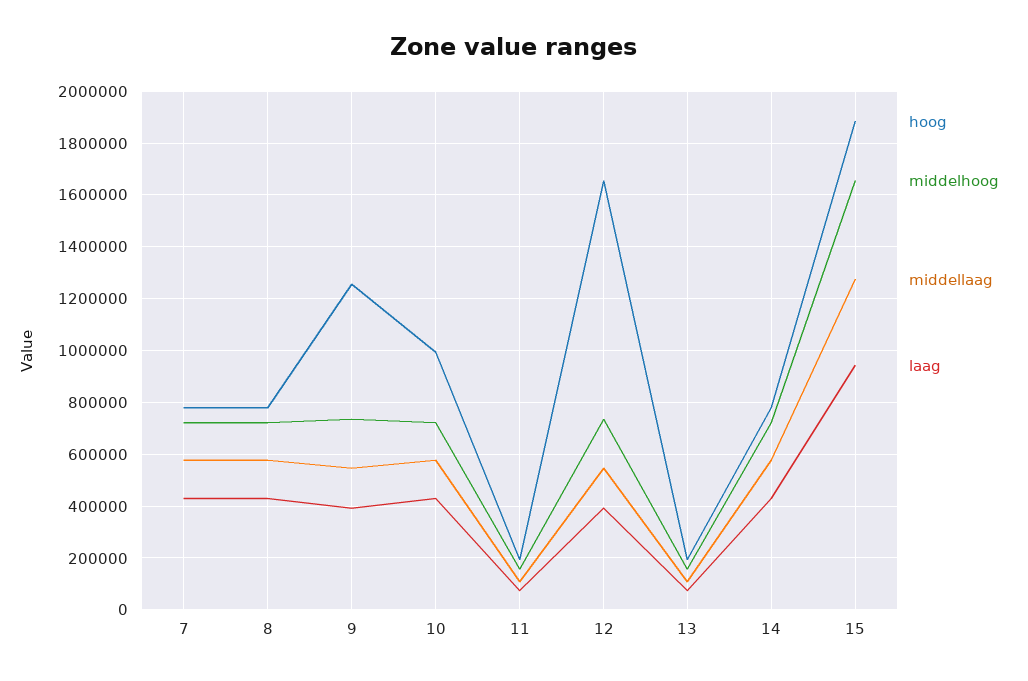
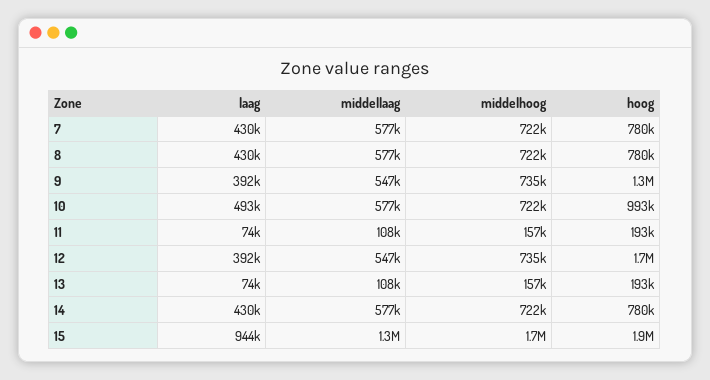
laag, 10: 425000 -> 493000

